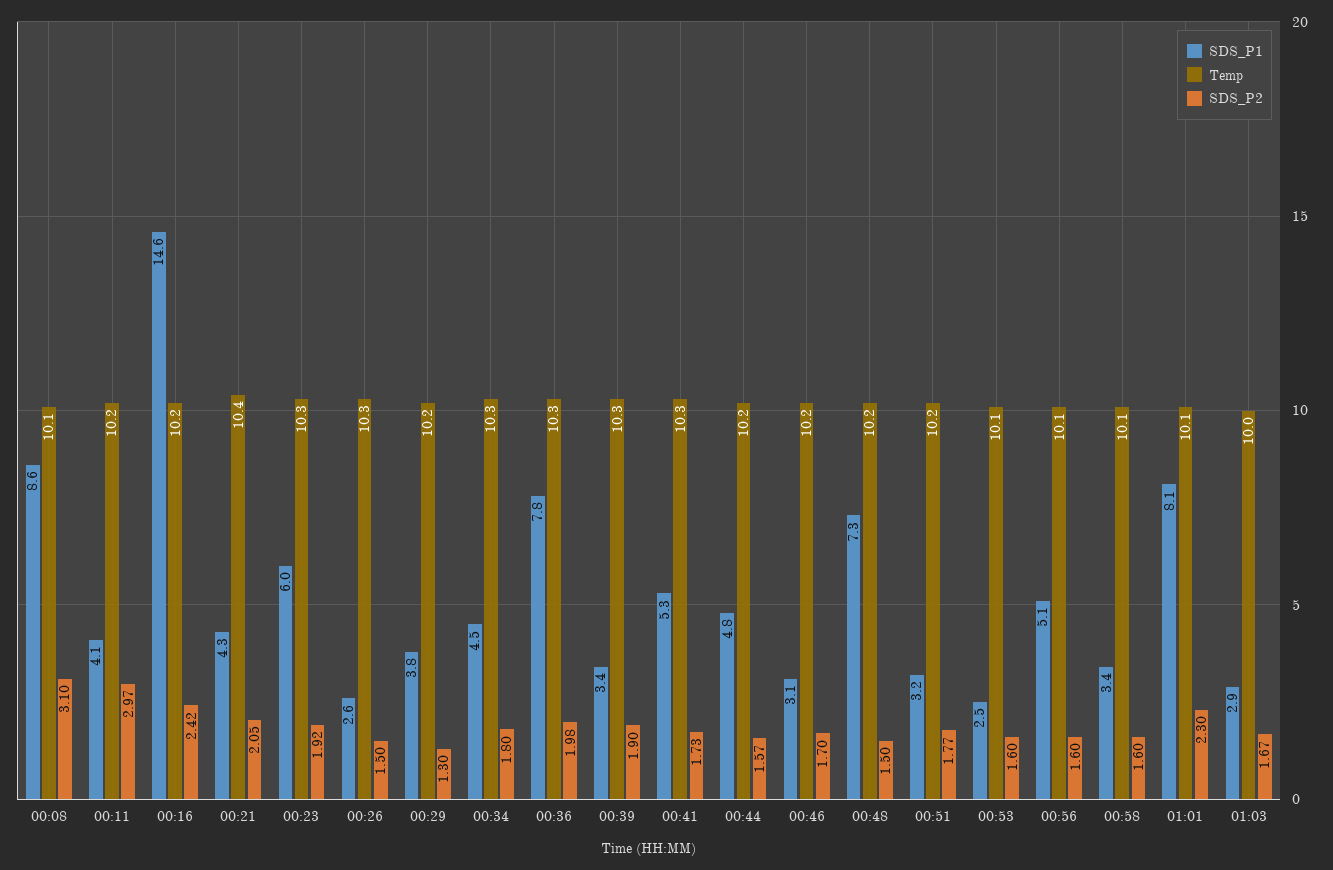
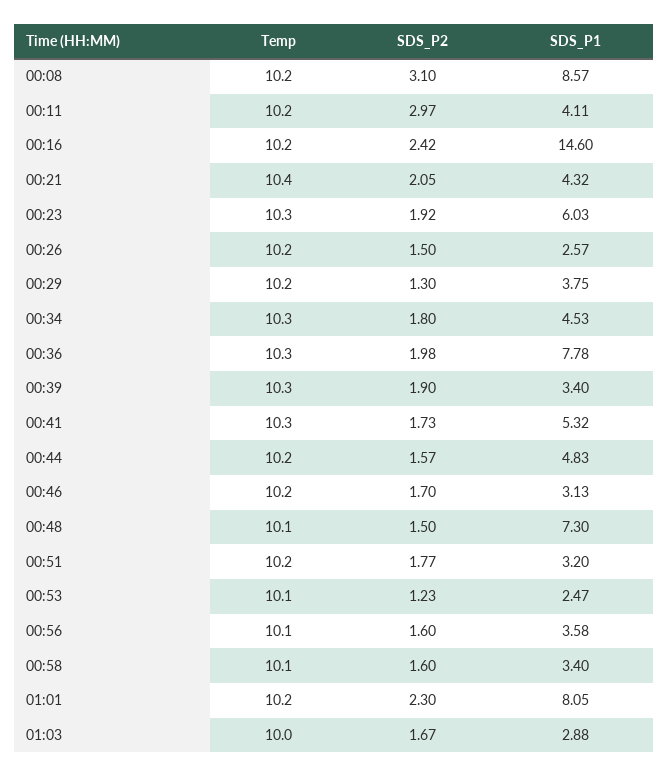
Temp, 00:08: 10.1 -> 10.2
Temp, 00:26: 10.3 -> 10.2
Temp, 00:48: 10.2 -> 10.1
SDS_P2, 00:53: 1.6 -> 1.23
SDS_P1, 00:56: 5.1 -> 3.58
Temp, 01:01: 10.1 -> 10.2

